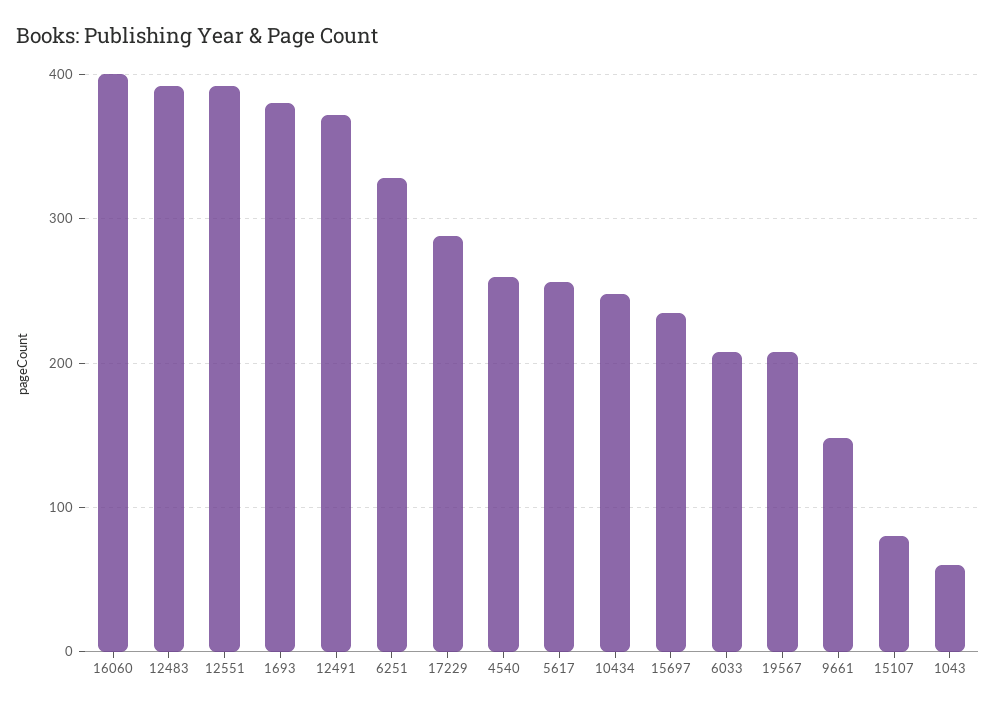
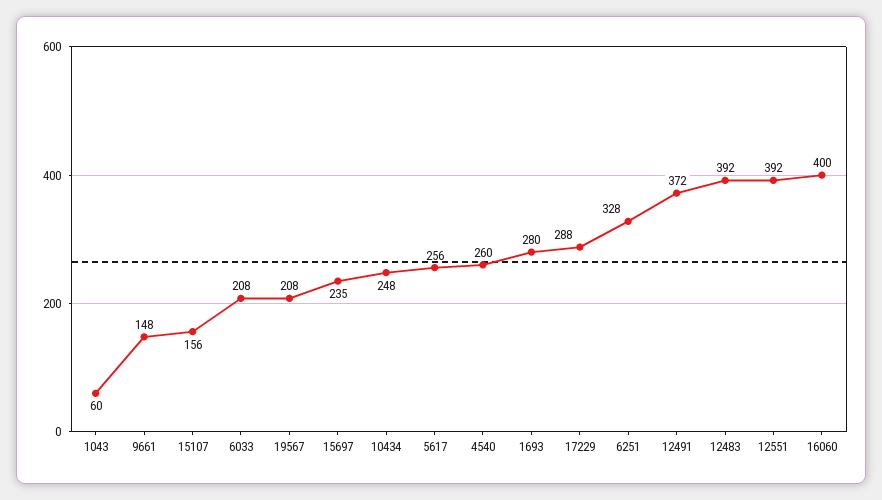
1693: 380 -> 280
15107: 80 -> 156

